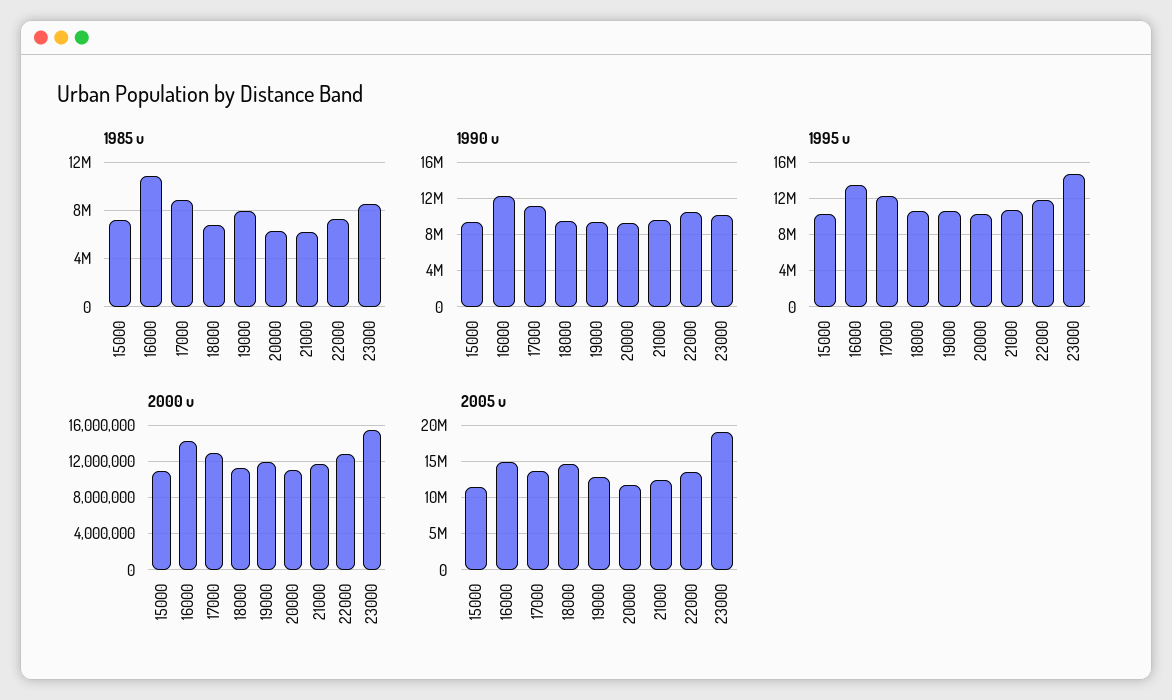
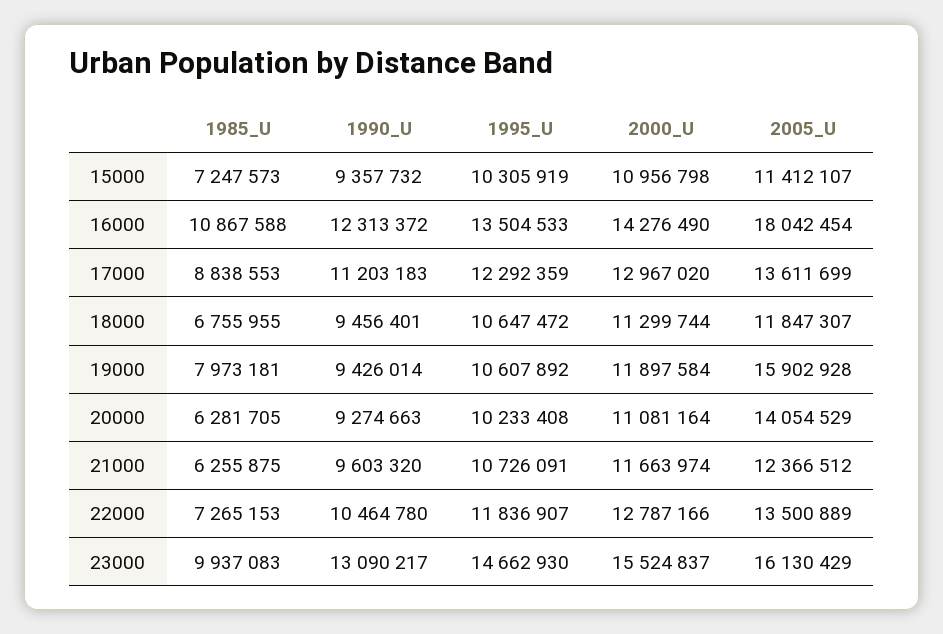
1985 u, 23000: 8500000 -> 9937083
1990 u, 23000: 10000000 -> 13090217
2005 u, 16000: 15000000 -> 18042454
2005 u, 18000: 15000000 -> 11847307
2005 u, 19000: 13000000 -> 15902928
2005 u, 20000: 12000000 -> 14054529
2005 u, 23000: 19000000 -> 16130429

